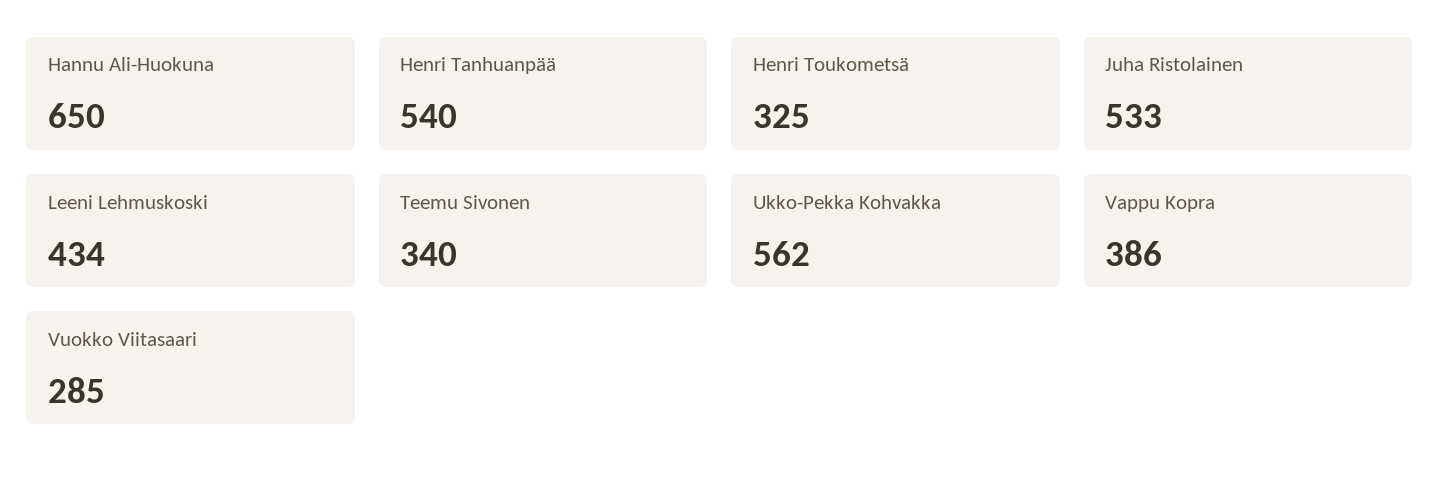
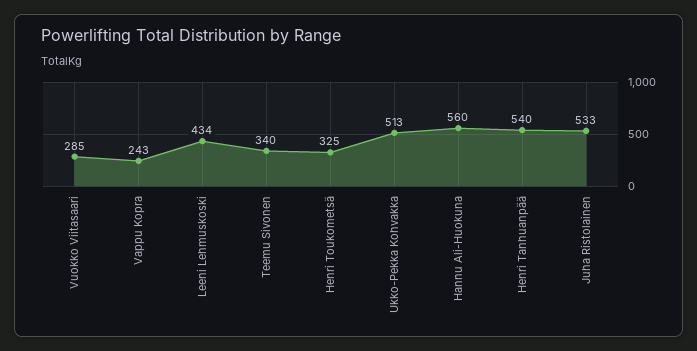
Hannu Ali-Huokuna: 650 -> 560
Ukko-Pekka Kohvakka: 562 -> 513
Vappu Kopra: 386 -> 243

